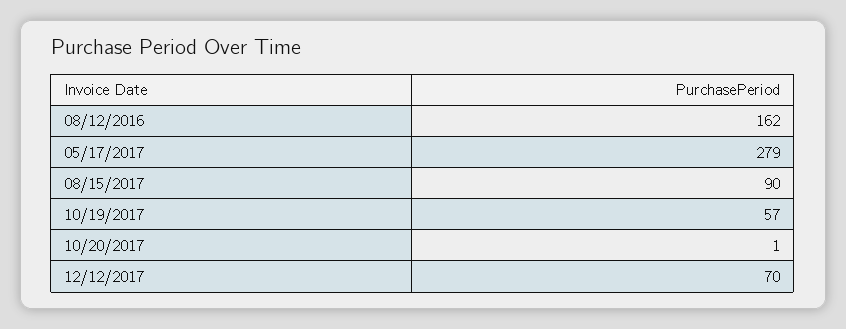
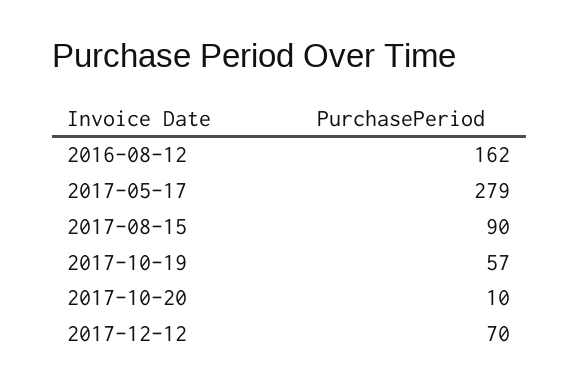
10/20/2017: 1 -> 10

